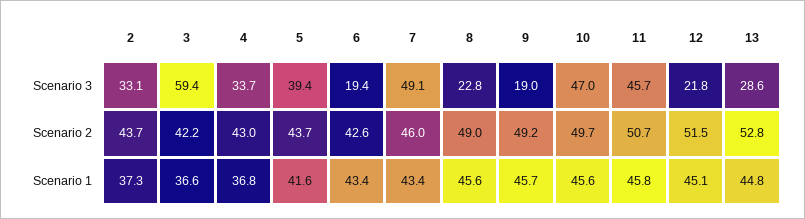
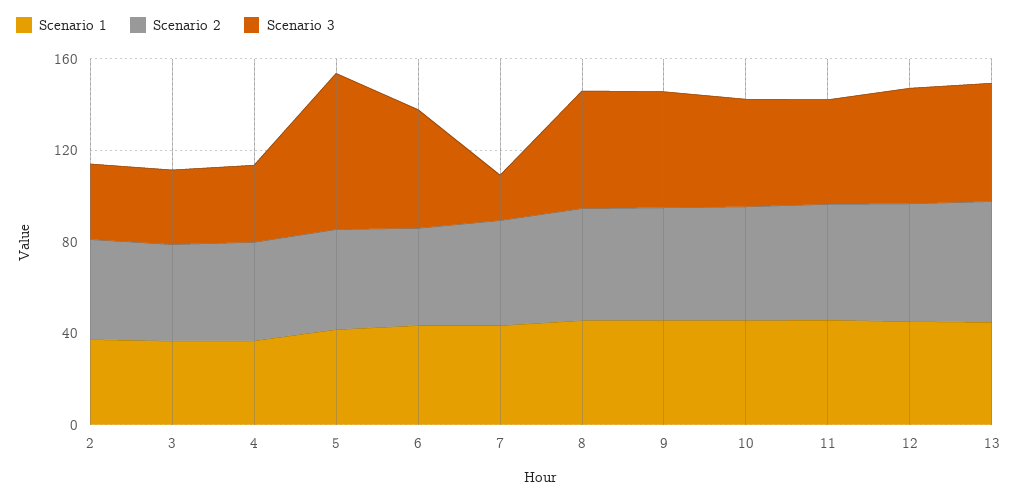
Scenario 3, 3: 59.4 -> 30
Scenario 3, 5: 39.4 -> 70
Scenario 3, 6: 19.4 -> 50
Scenario 3, 7: 49.1 -> 20
Scenario 3, 8: 22.8 -> 50
Scenario 3, 9: 19 -> 50
Scenario 3, 12: 21.8 -> 50
Scenario 3, 13: 28.6 -> 50

